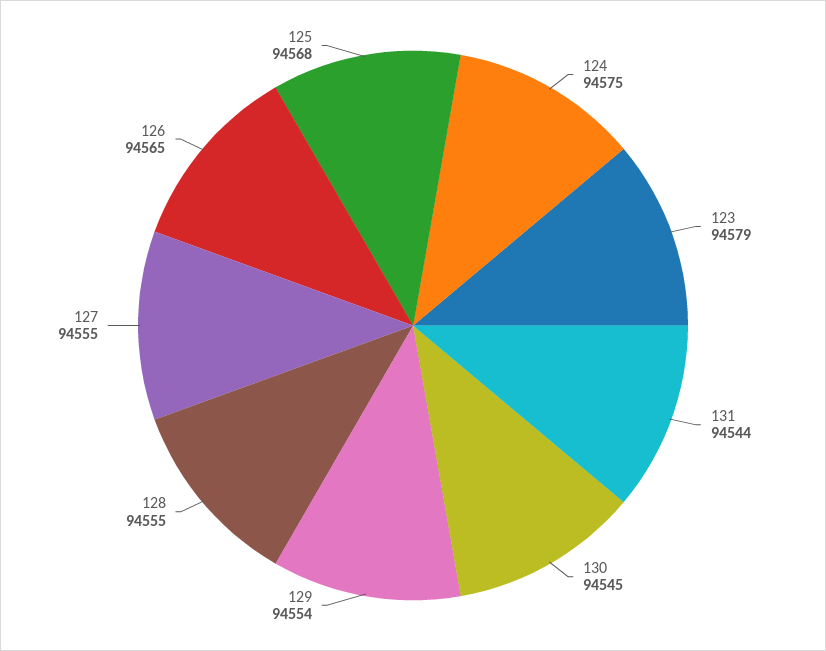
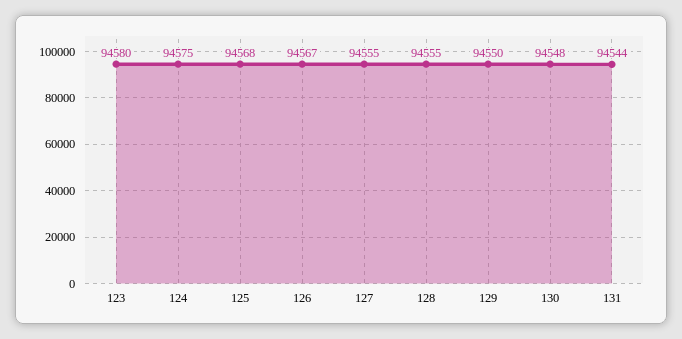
123: 94579 -> 94580
130: 94545 -> 94548
129: 94554 -> 94550
126: 94565 -> 94567

